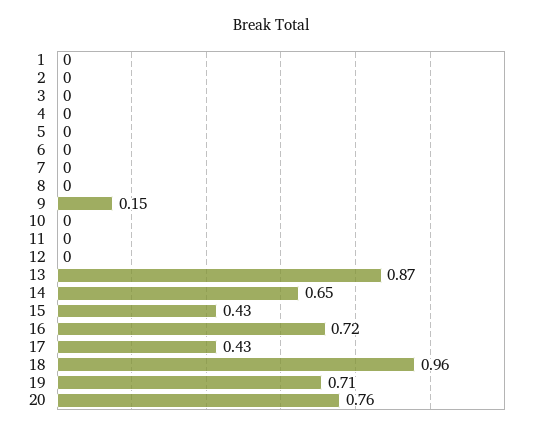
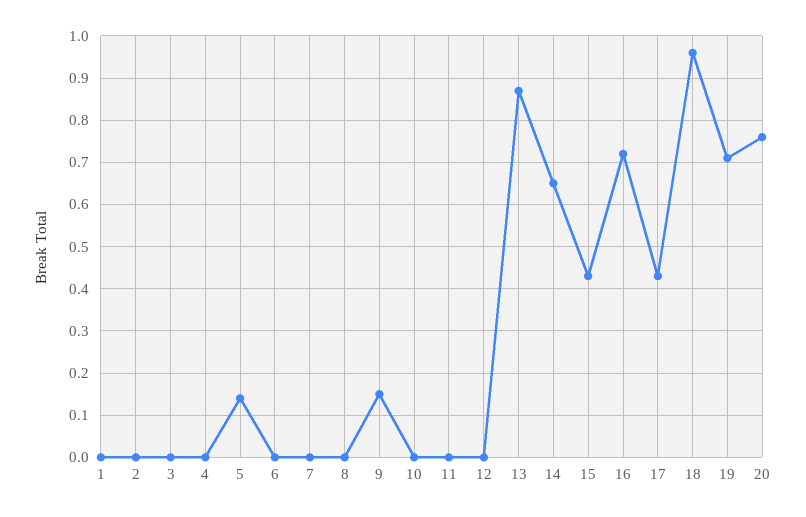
5: 0 -> 0.15

